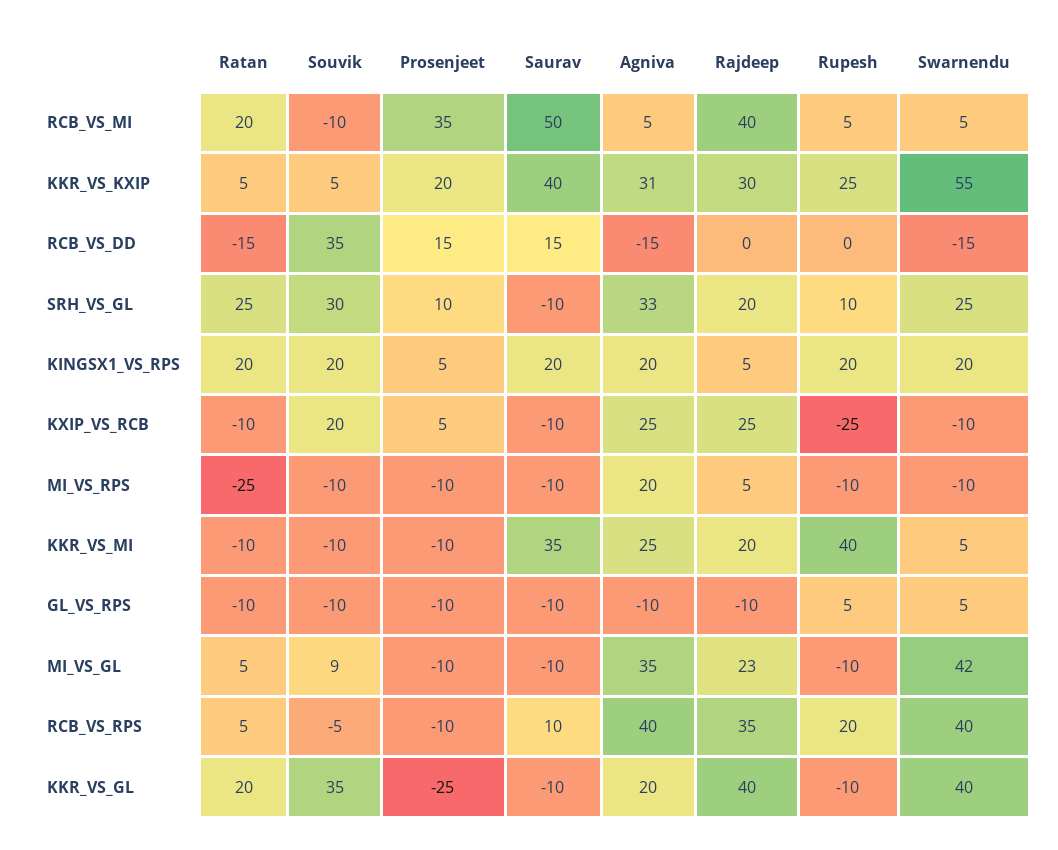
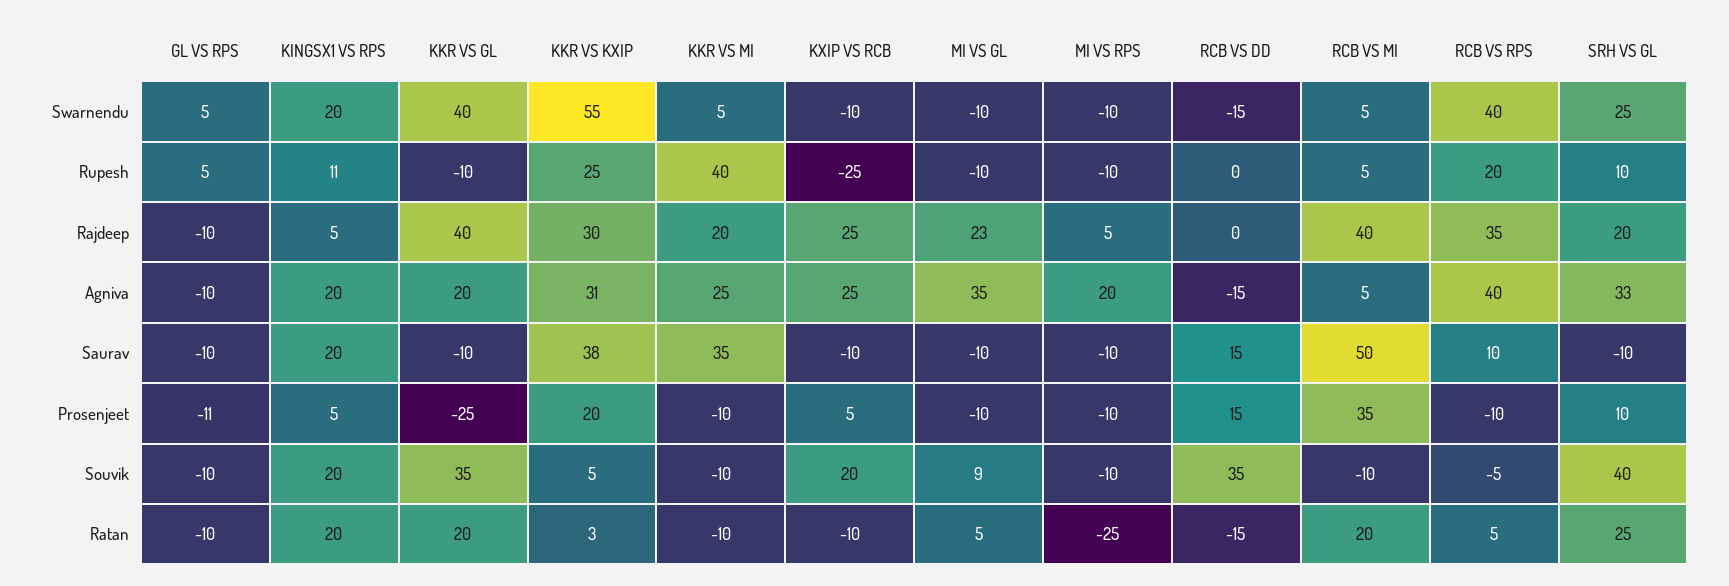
Ratan, KKR_VS_KXIP: 5 -> 3
Saurav, KKR_VS_KXIP: 40 -> 38
Souvik, SRH_VS_GL: 30 -> 40
Rupesh, KINGSX1_VS_RPS: 20 -> 11
Prosenjeet, GL_VS_RPS: -10 -> -11
Swarnendu, MI_VS_GL: 42 -> -10

